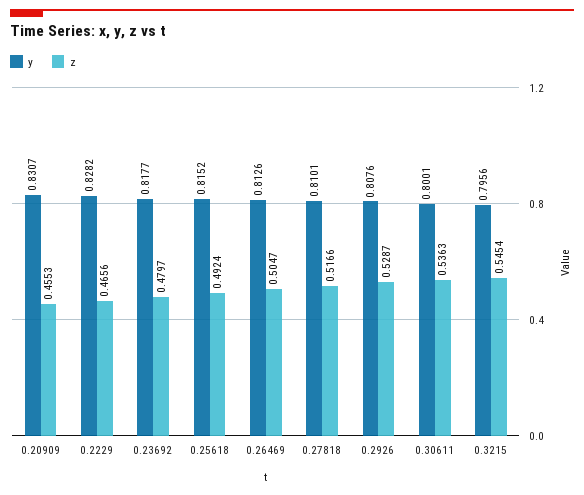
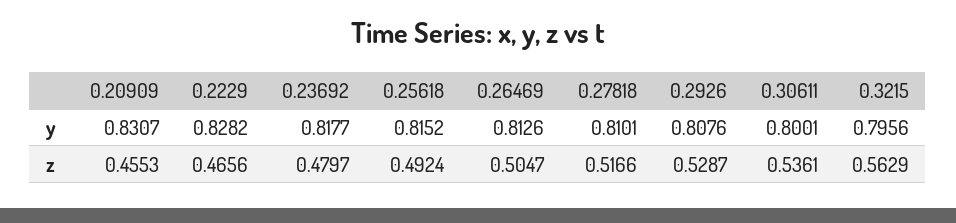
z, 0.30611: 0.5363 -> 0.5361
z, 0.3215: 0.5454 -> 0.5629

